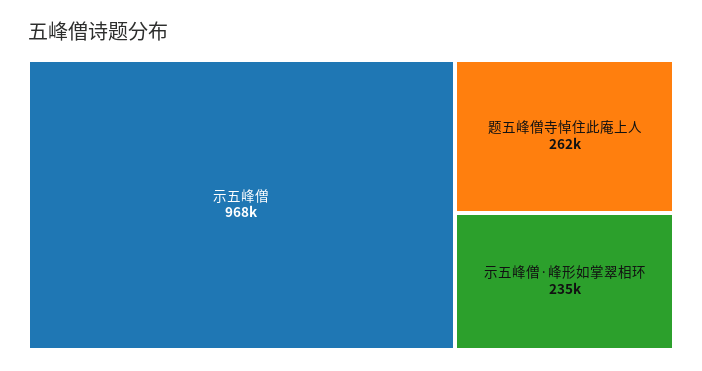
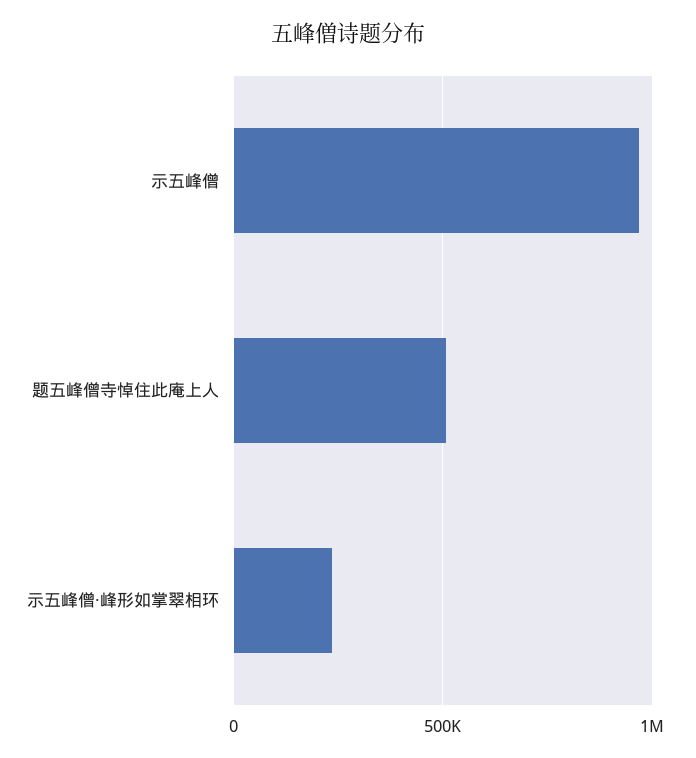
题五峰僧寺悼住此庵上人: 262000 -> 500000

